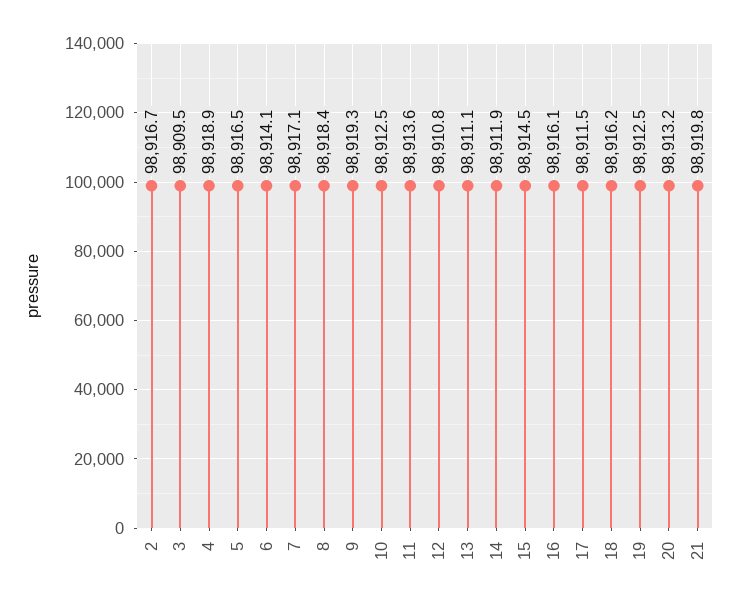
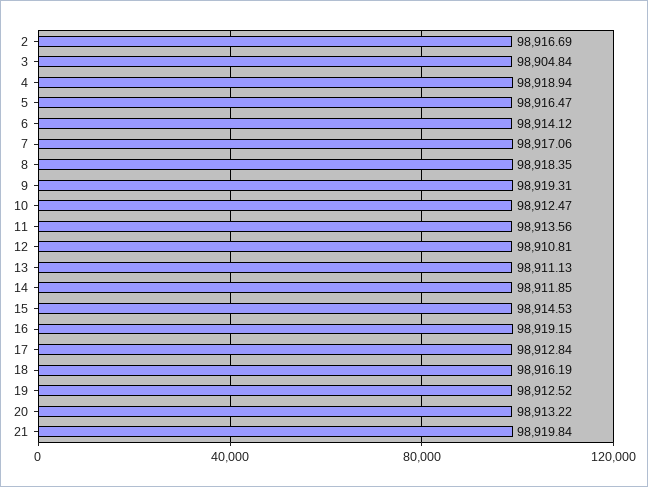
3: 98909.5 -> 98904.84
16: 98916.1 -> 98919.15
17: 98911.5 -> 98912.84

